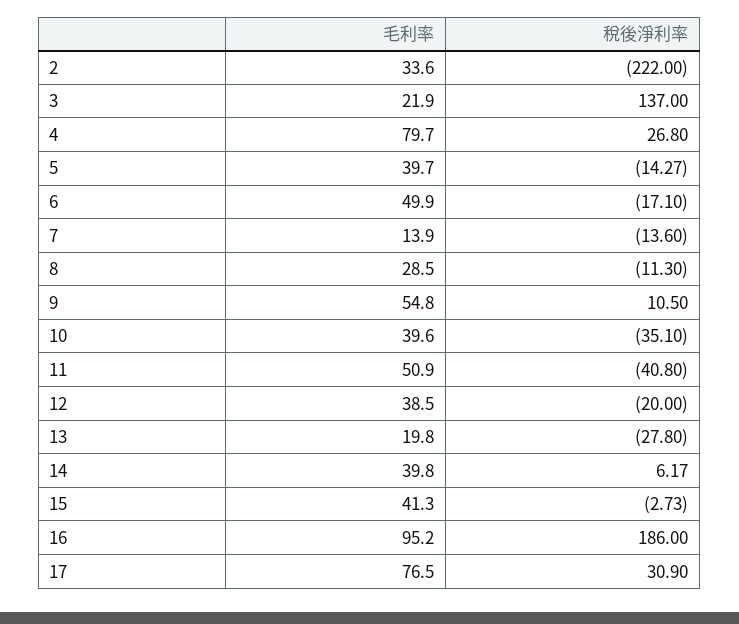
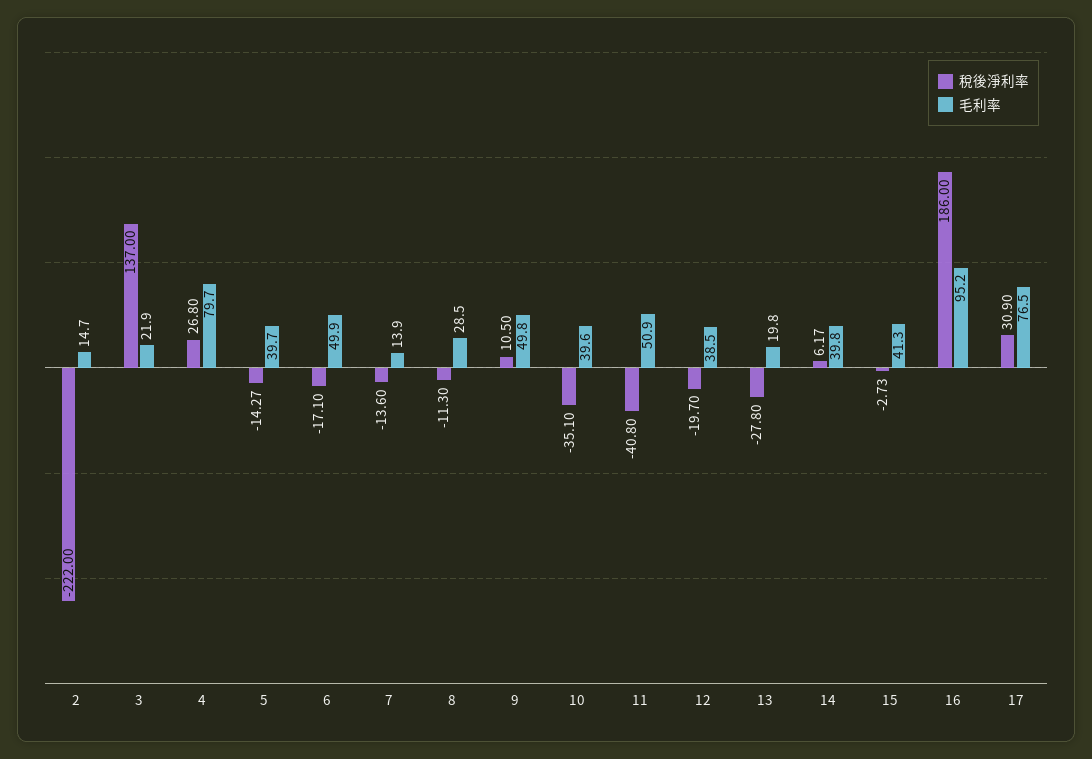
毛利率, 2: 33.6 -> 14.7
毛利率, 9: 54.8 -> 49.8
稅後淨利率, 12: -20 -> -19.7

